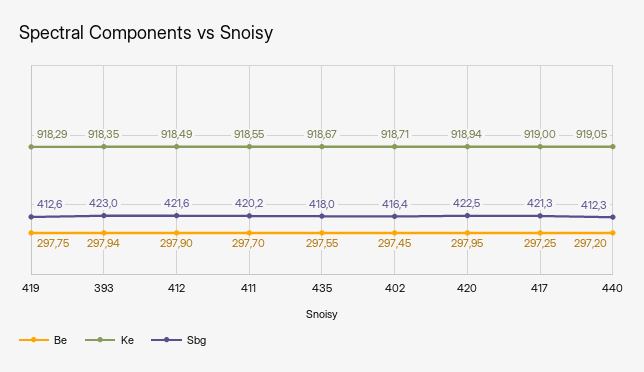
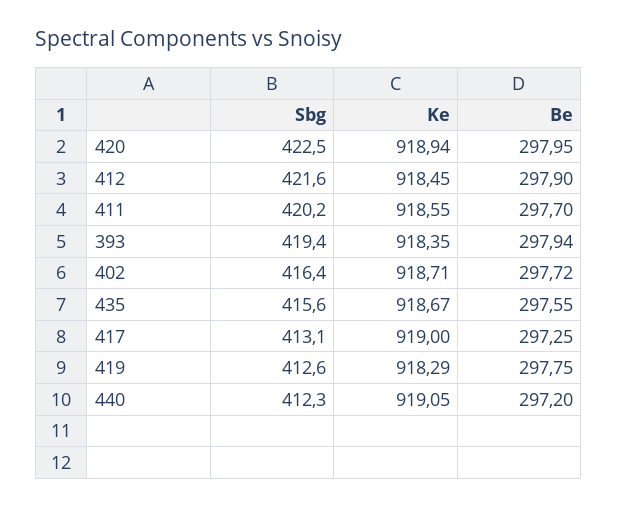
Sbg, 393: 423 -> 419.4
Ke, 412: 918.49 -> 918.45
Sbg, 435: 418 -> 415.6
Be, 402: 297.45 -> 297.72
Sbg, 417: 421.3 -> 413.1

